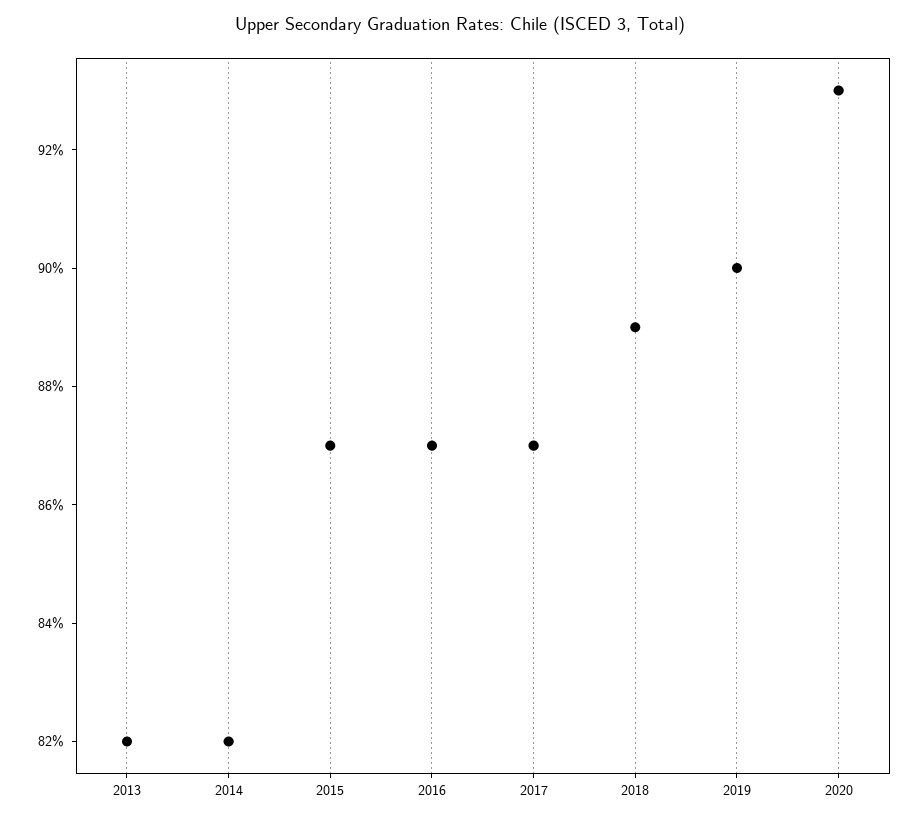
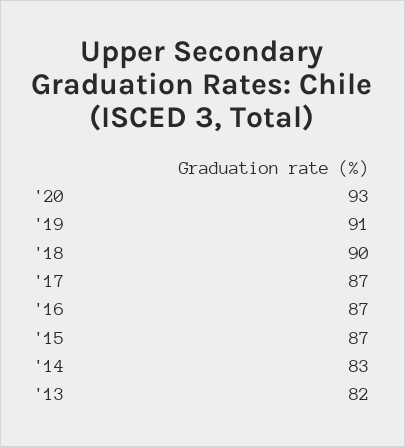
2014: 82 -> 83
2018: 89 -> 90
2019: 90 -> 91

